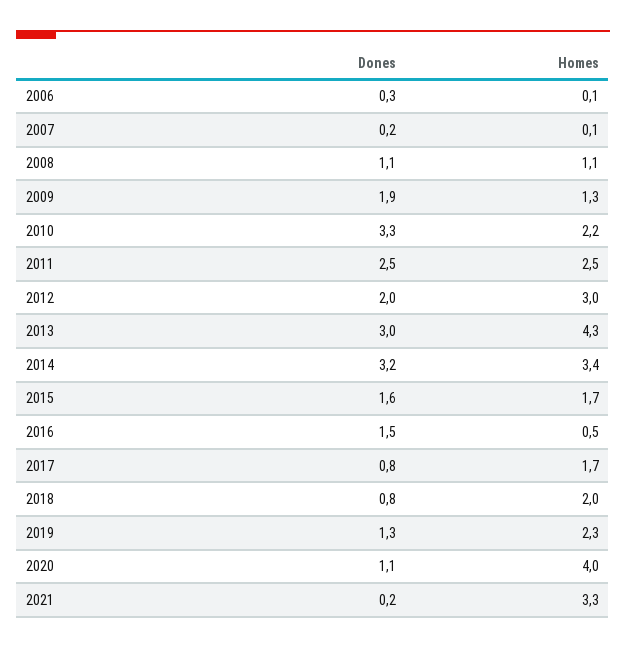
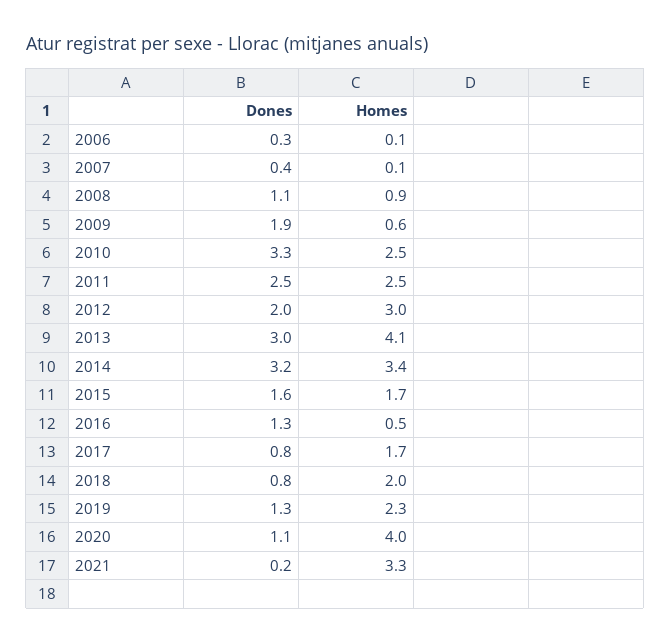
Dones, 2007: 0.2 -> 0.4
Homes, 2008: 1.1 -> 0.9
Homes, 2009: 1.3 -> 0.6
Homes, 2010: 2.2 -> 2.5
Homes, 2013: 4.3 -> 4.1
Dones, 2016: 1.5 -> 1.3

